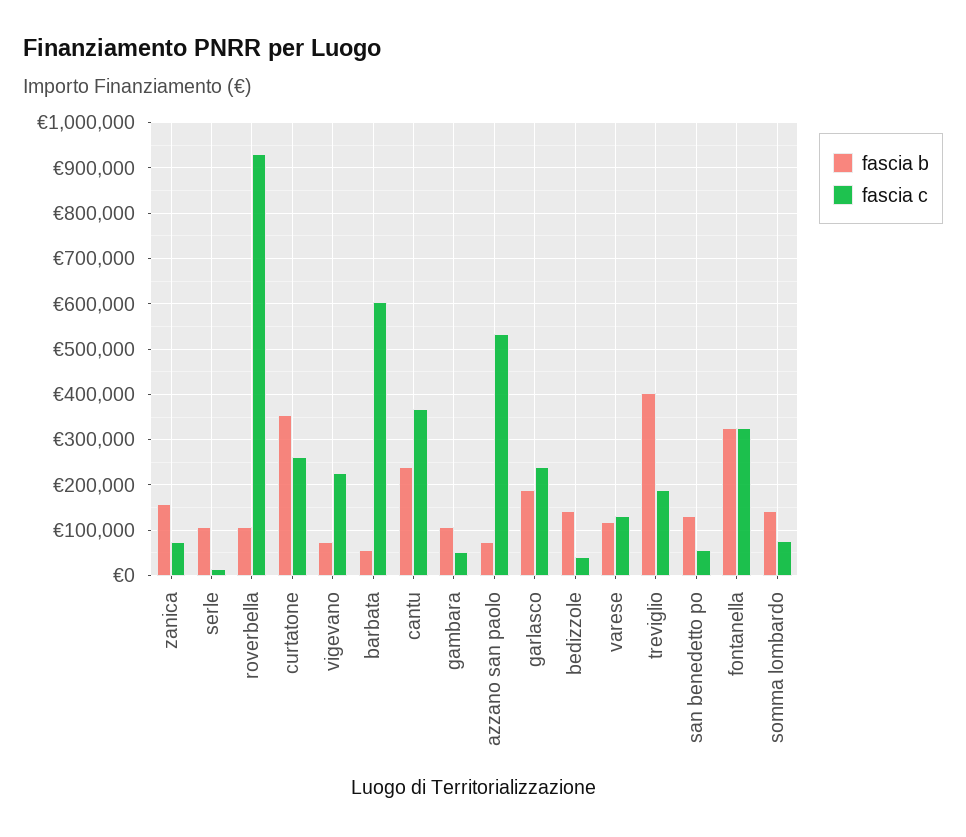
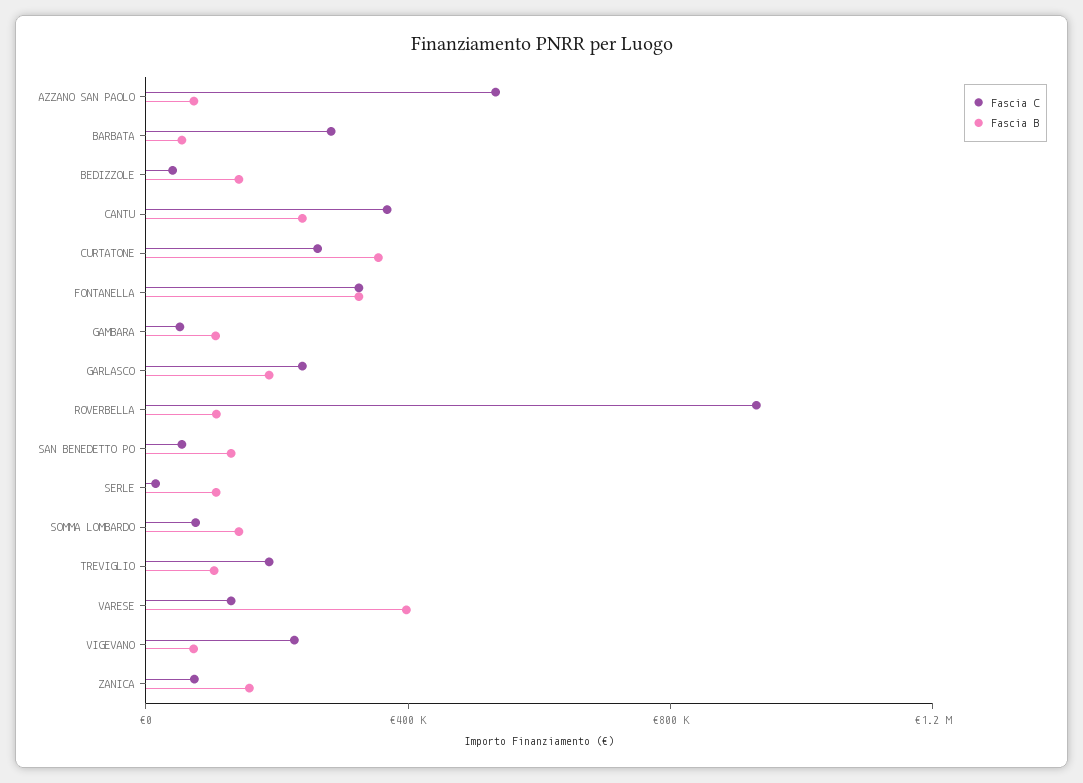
fascia c, barbata: 600000 -> 300000
fascia b, varese: 120000 -> 400000
fascia b, treviglio: 400000 -> 100000

